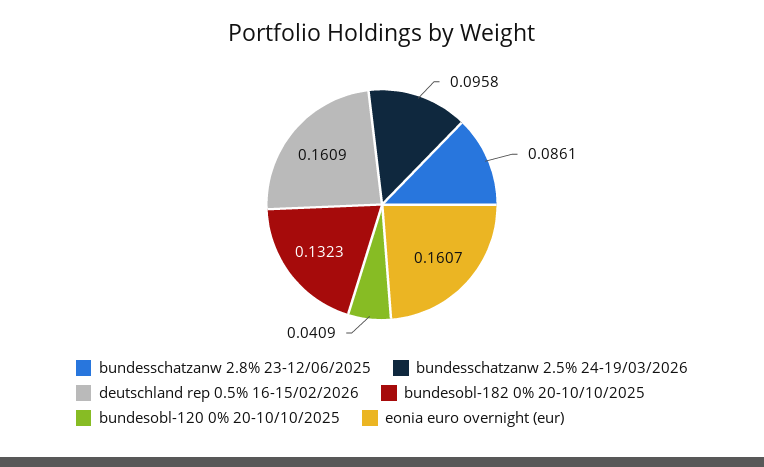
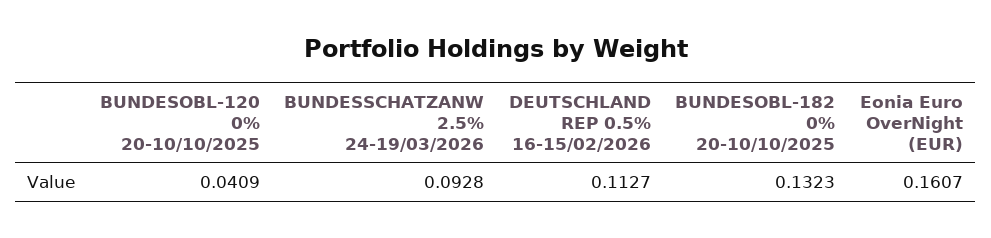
bundesschatzanw 2.8% 23-12/06/2025: 0.0861 -> none
bundesschatzanw 2.5% 24-19/03/2026: 0.0958 -> 0.0928
deutschland rep 0.5% 16-15/02/2026: 0.1609 -> 0.1127

